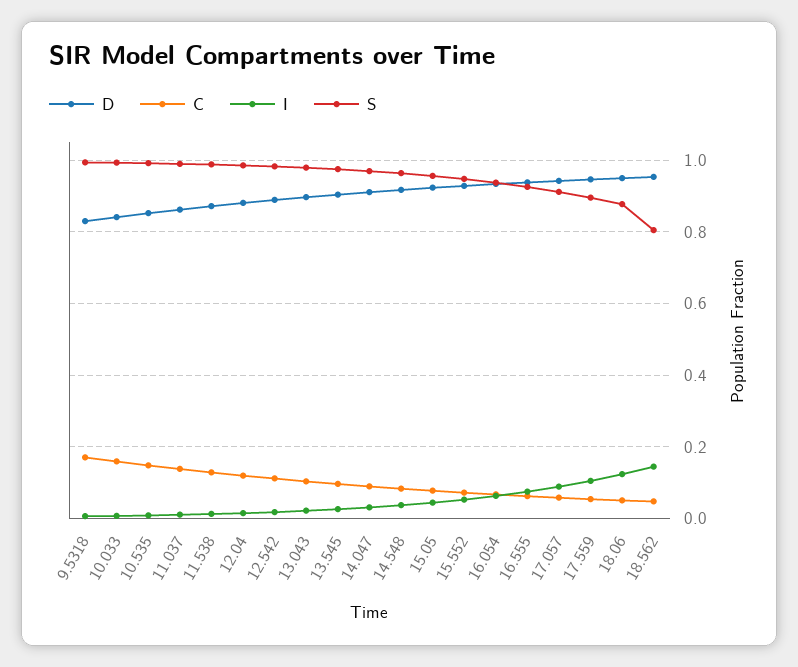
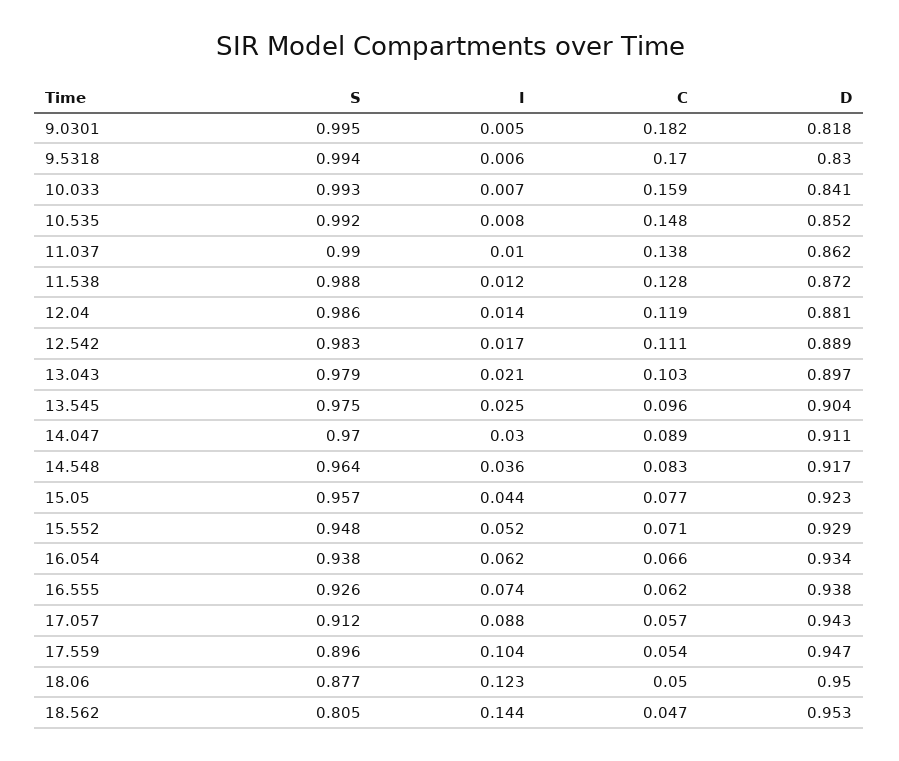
S, 9.0301: none -> 0.995
I, 9.0301: none -> 0.005
C, 9.0301: none -> 0.182
D, 9.0301: none -> 0.818

